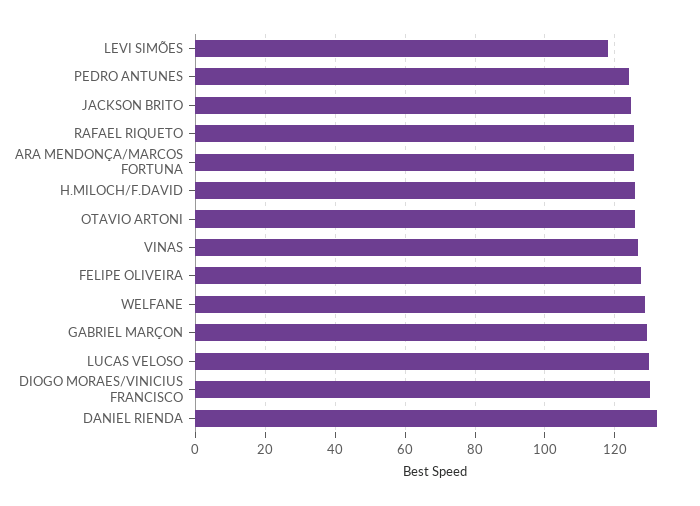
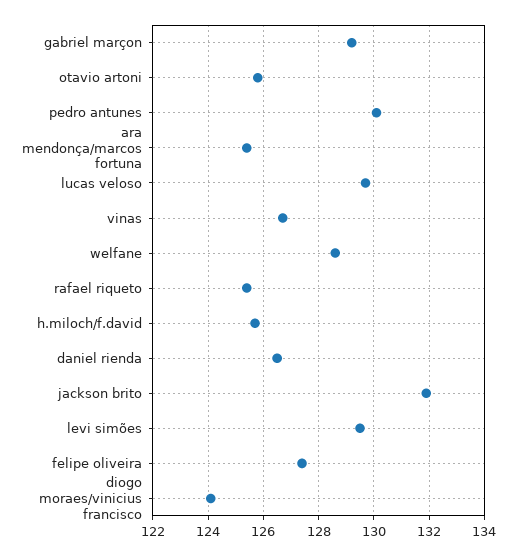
LEVI SIMÕES: 118 -> 129.5
PEDRO ANTUNES: 124 -> 130
JACKSON BRITO: 124 -> 132
DIOGO MORAES/VINICIUS FRANCISCO: 130 -> 124
DANIEL RIENDA: 132 -> 126.5

